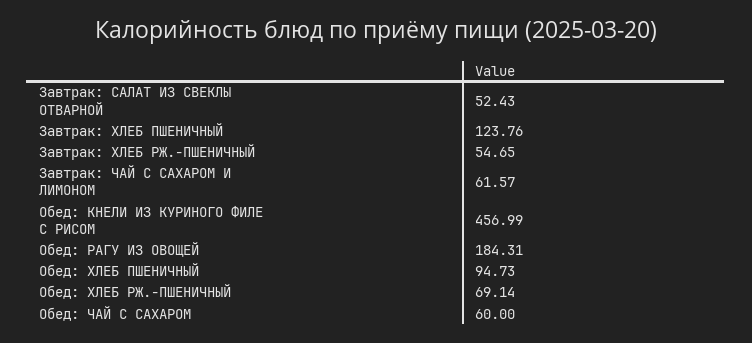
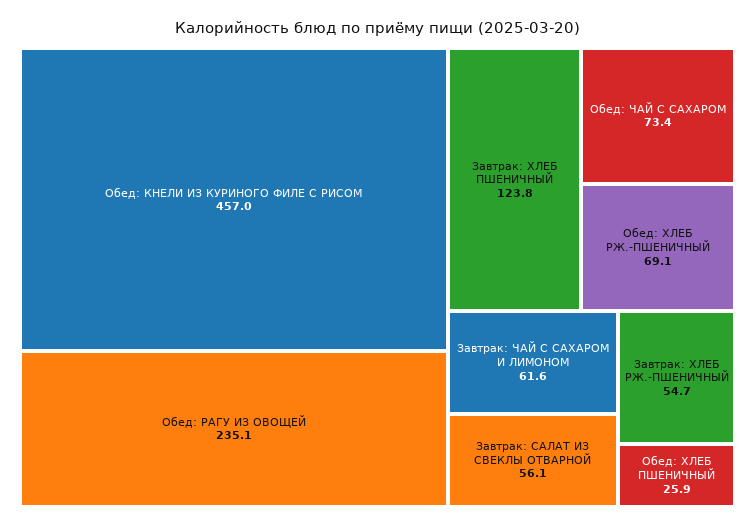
Завтрак: САЛАТ ИЗ СВЕКЛЫ ОТВАРНОЙ: 52.43 -> 56.1
Обед: РАГУ ИЗ ОВОЩЕЙ: 184.31 -> 235.1
Обед: ХЛЕБ ПШЕНИЧНЫЙ: 94.73 -> 25.9
Обед: ЧАЙ С САХАРОМ: 60 -> 73.4

